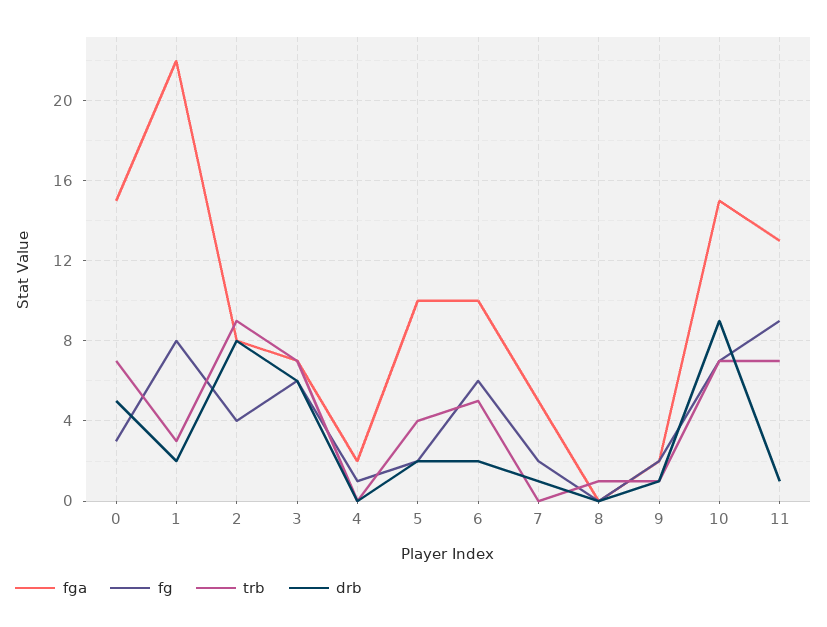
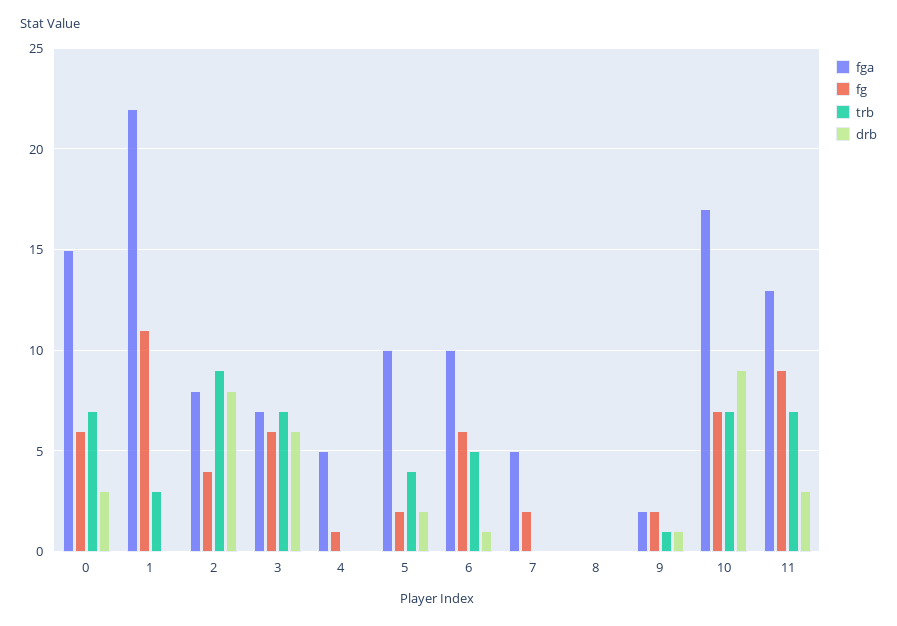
fg, 0: 3 -> 6
drb, 0: 5 -> 3
fg, 1: 8 -> 11
drb, 1: 2 -> 0
fga, 4: 2 -> 5
drb, 6: 2 -> 1
drb, 7: 1 -> 0
trb, 8: 1 -> 0
fga, 10: 15 -> 17
drb, 11: 1 -> 3

